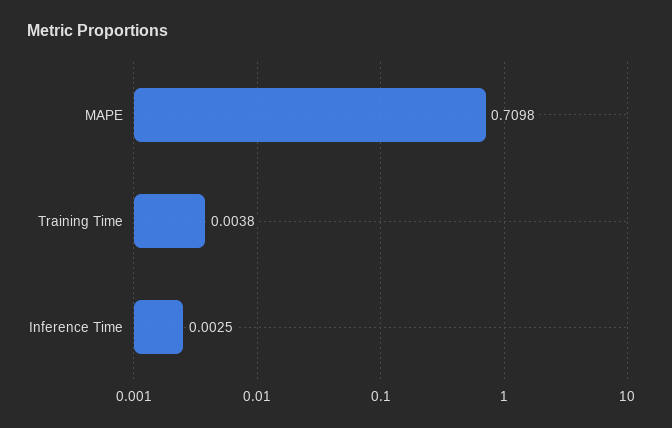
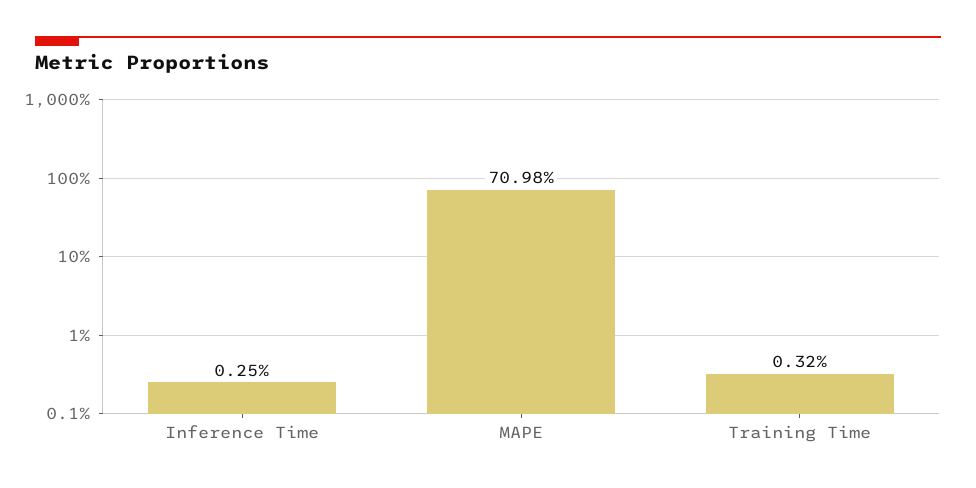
Training Time: 0.0038 -> 0.0032

